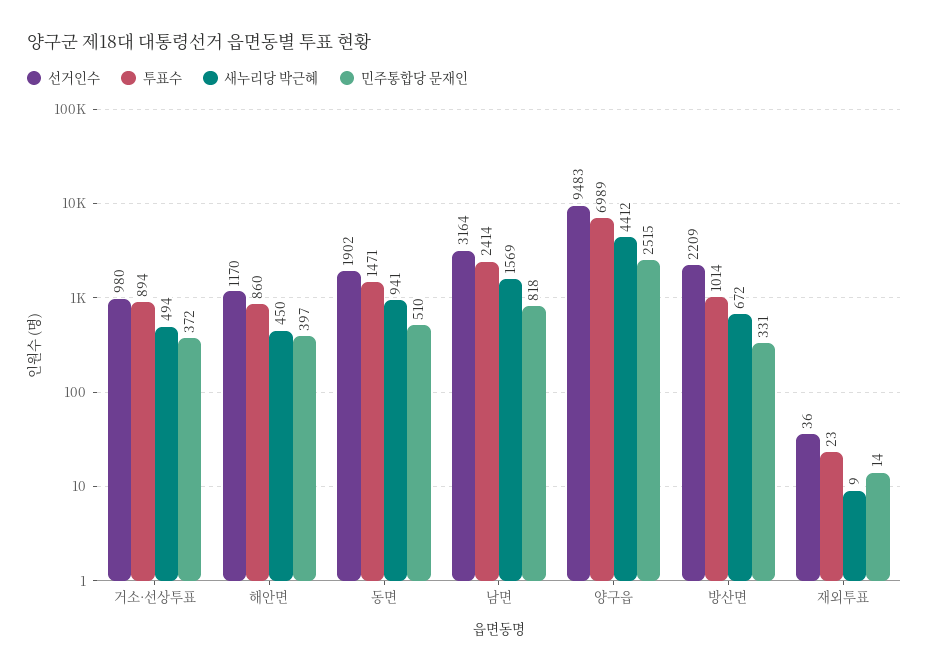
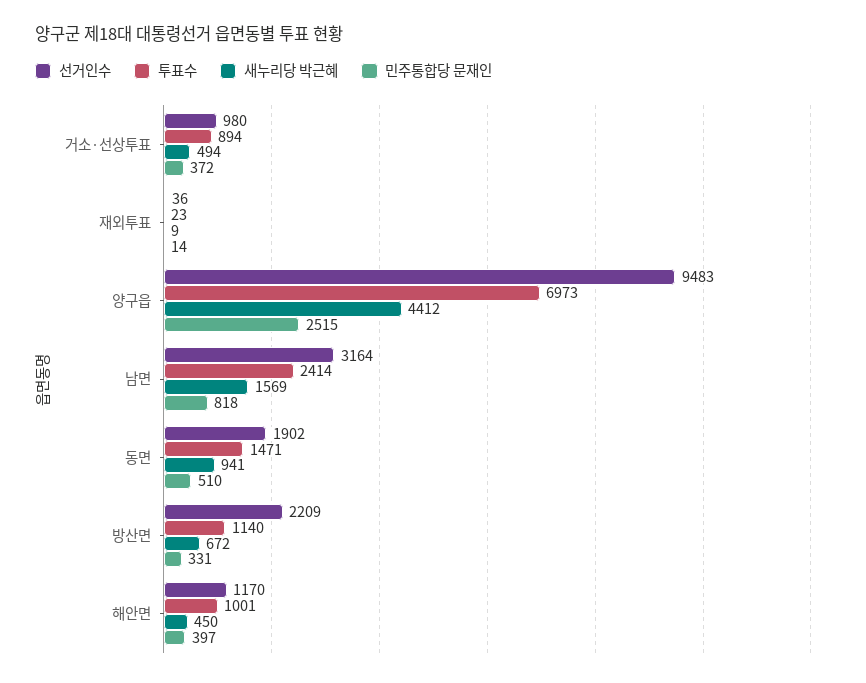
투표수, 해안면: 860 -> 1001
투표수, 양구읍: 6989 -> 6973
투표수, 방산면: 1014 -> 1140

